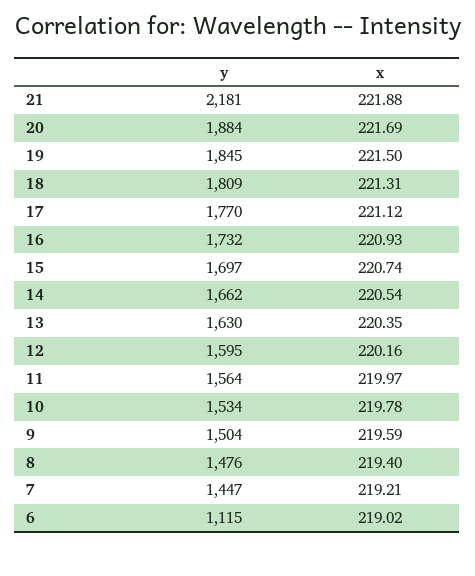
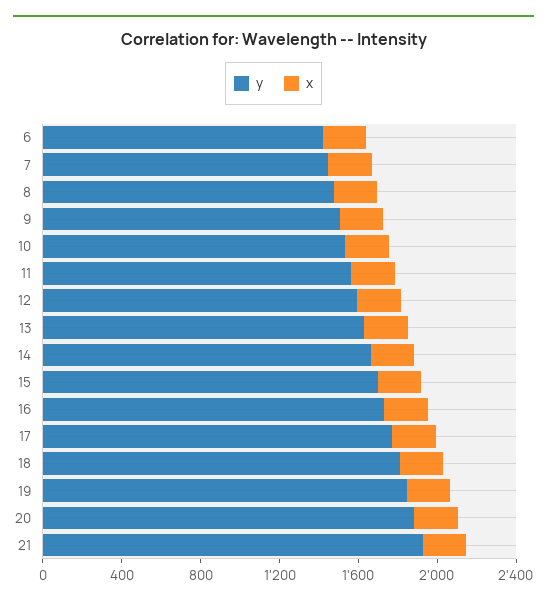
y, 21: 2181 -> 1900
y, 6: 1115 -> 1400

